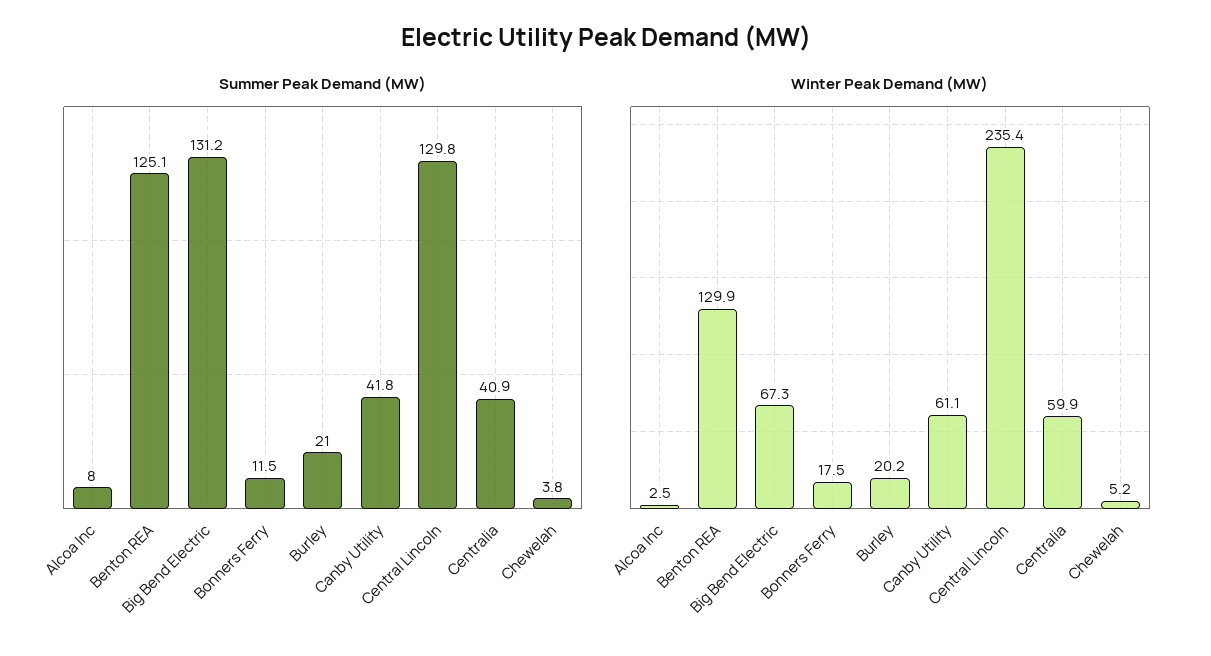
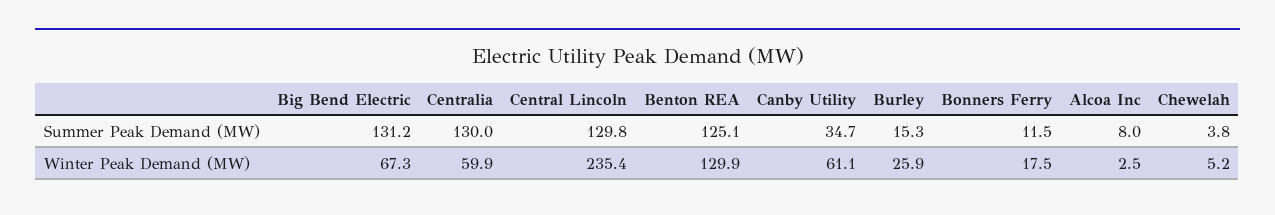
Summer Peak Demand (MW), Burley: 21 -> 15.3
Summer Peak Demand (MW), Canby Utility: 41.8 -> 34.7
Summer Peak Demand (MW), Centralia: 40.9 -> 130
Winter Peak Demand (MW), Burley: 20.2 -> 25.9

